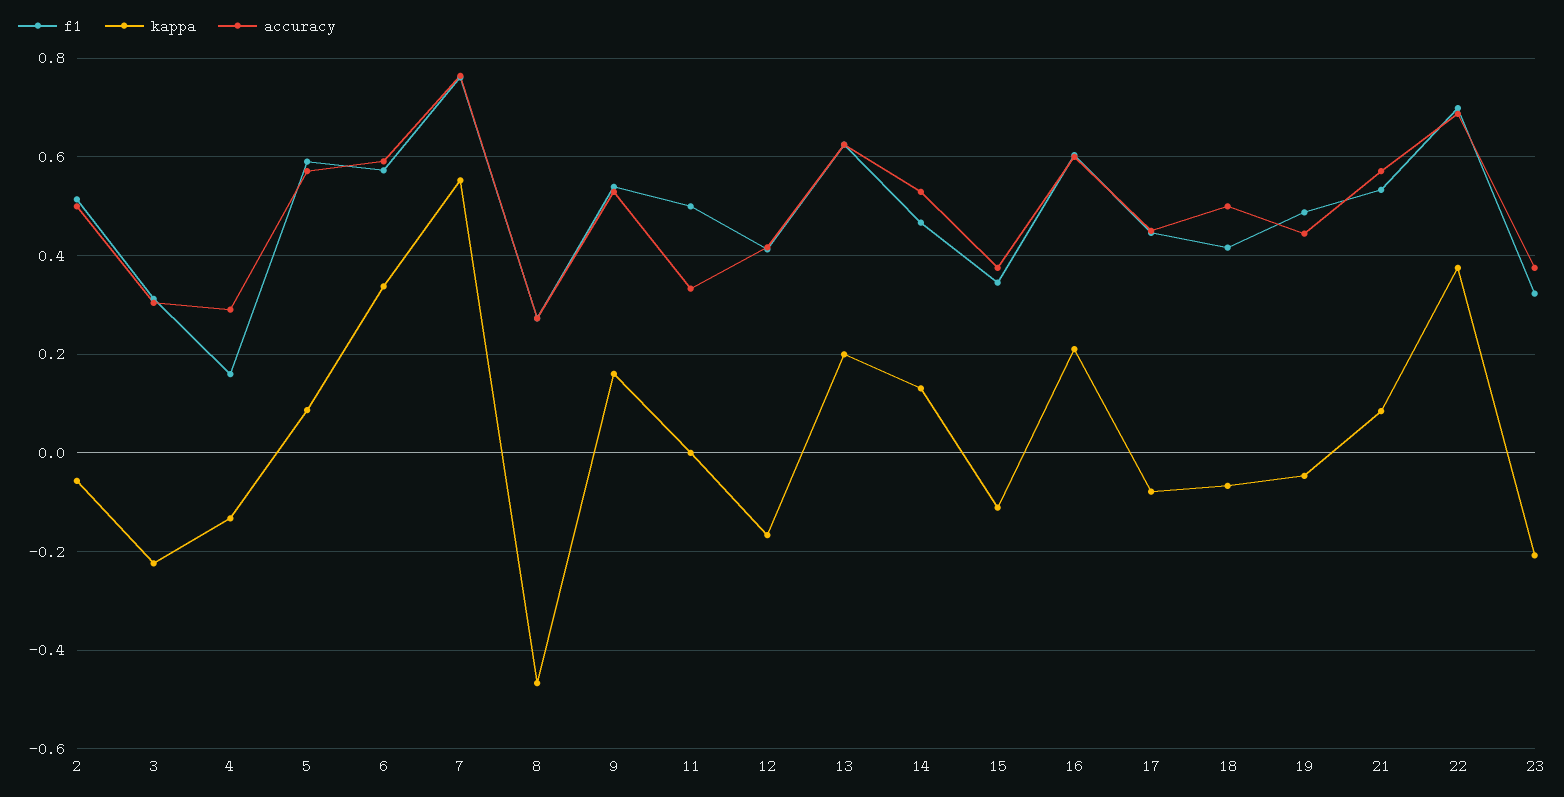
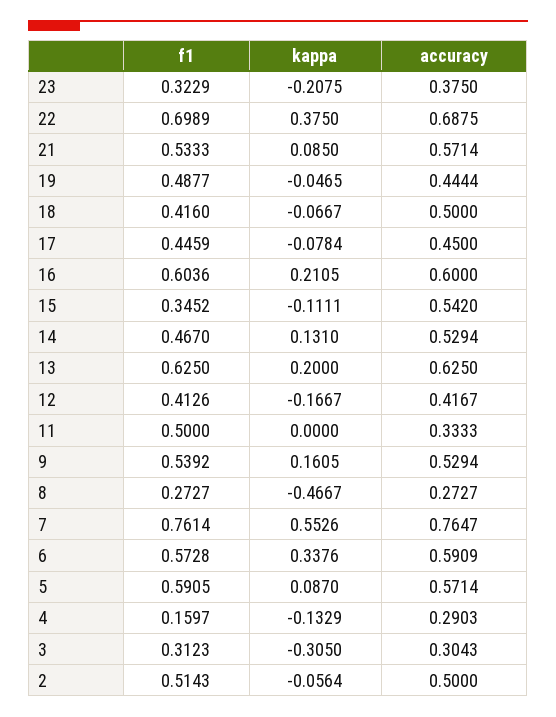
kappa, 3: -0.22 -> -0.305
accuracy, 15: 0.38 -> 0.542

